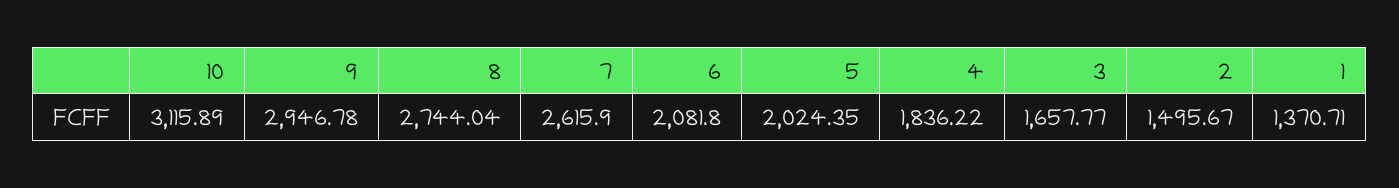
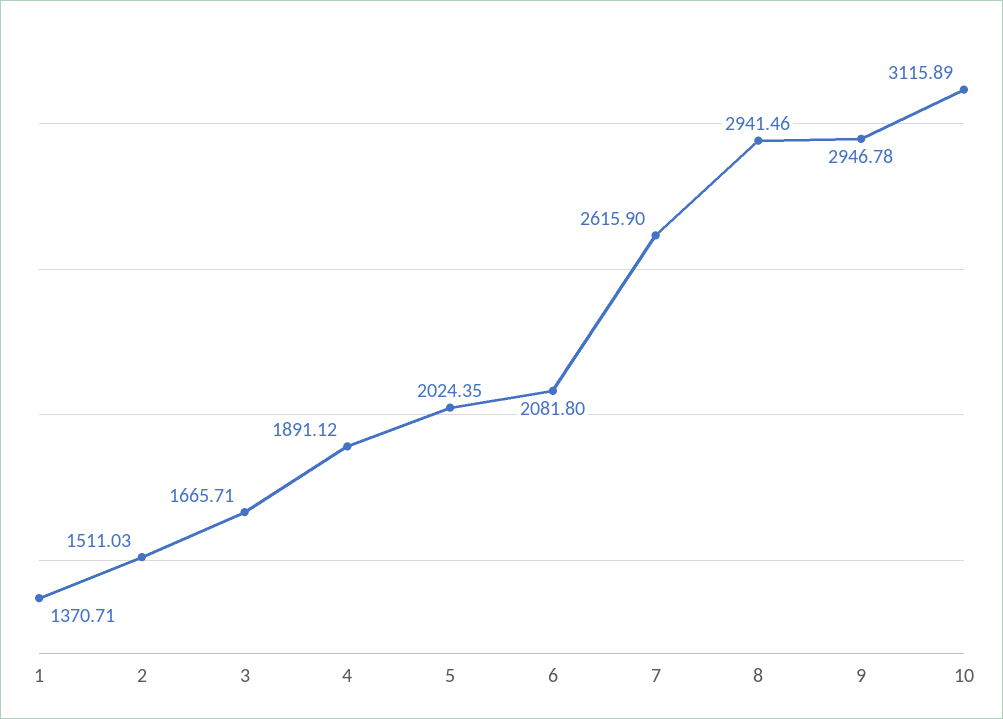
8: 2744.04 -> 2941.46
4: 1836.22 -> 1891.12
3: 1657.77 -> 1665.71
2: 1495.67 -> 1511.03

